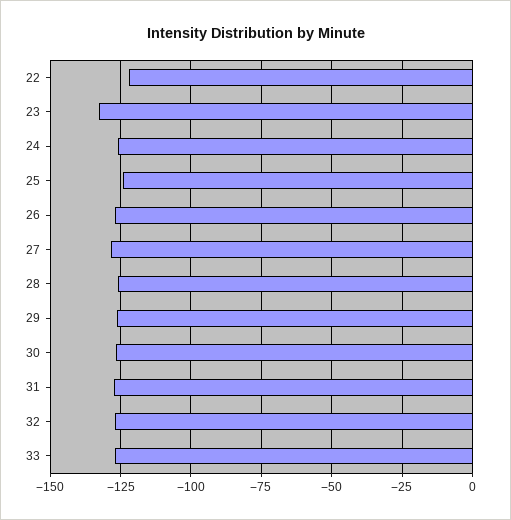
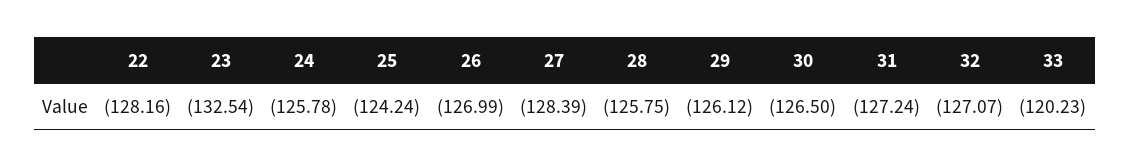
22: -122.5 -> -128.16
33: -127.5 -> -120.23

